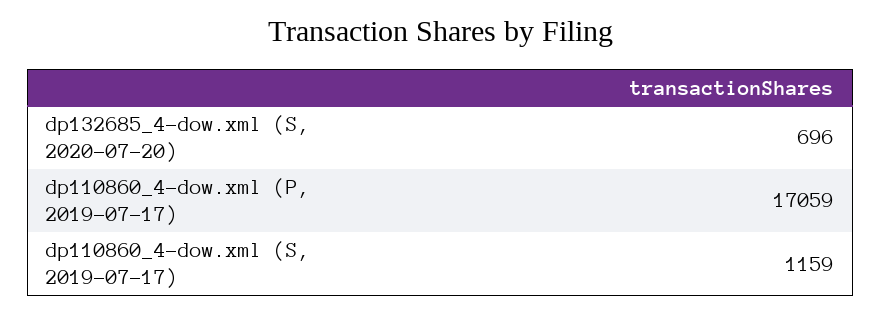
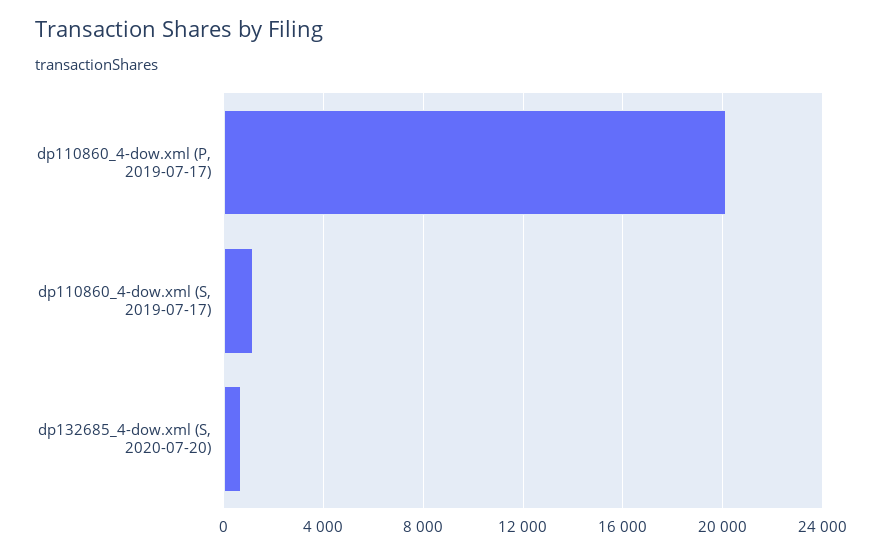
dp110860_4-dow.xml (P, 2019-07-17): 17059 -> 20000

